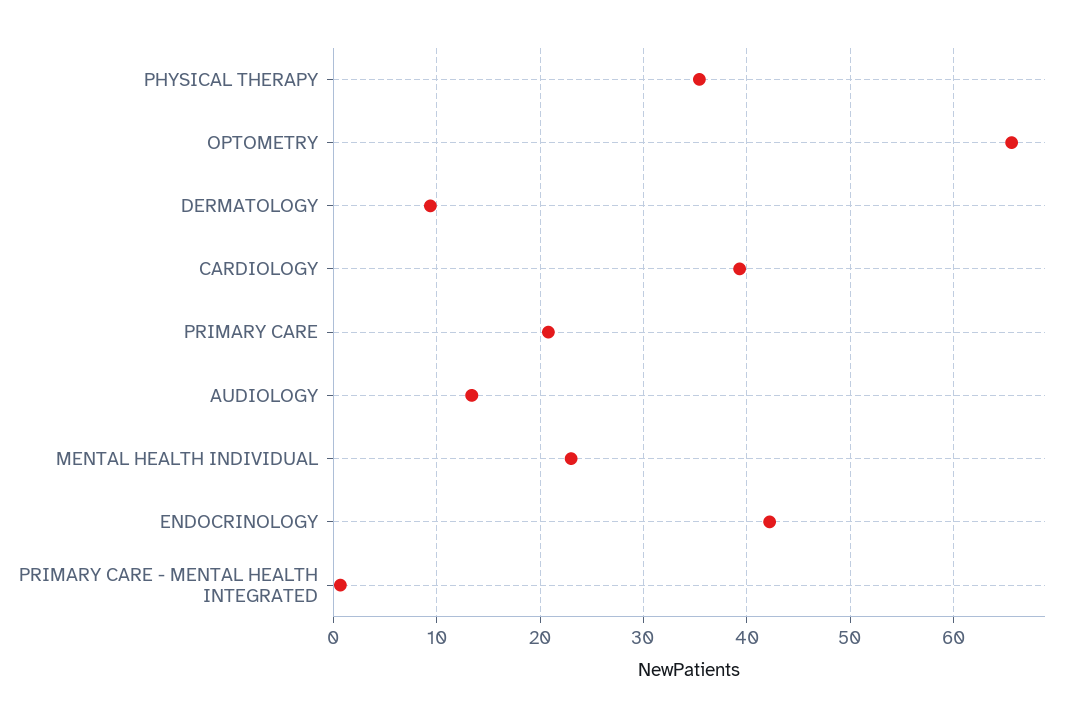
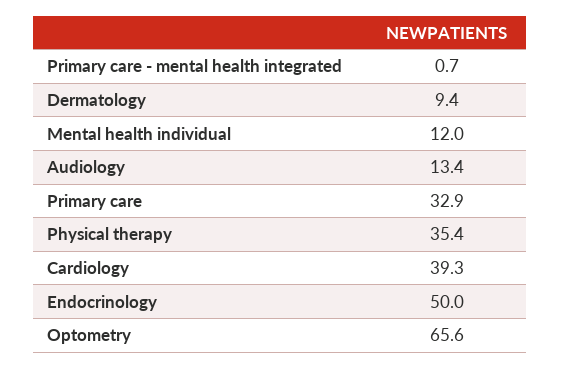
PRIMARY CARE: 21 -> 32.9
MENTAL HEALTH INDIVIDUAL: 23 -> 12
ENDOCRINOLOGY: 42 -> 50

